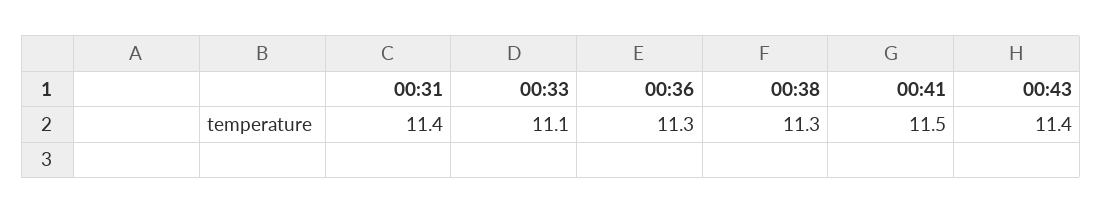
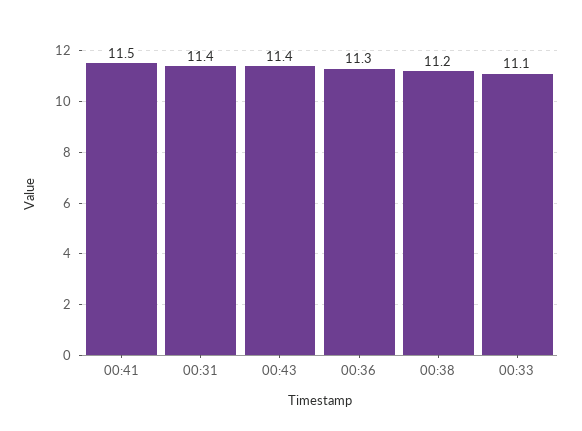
00:38: 11.3 -> 11.2

